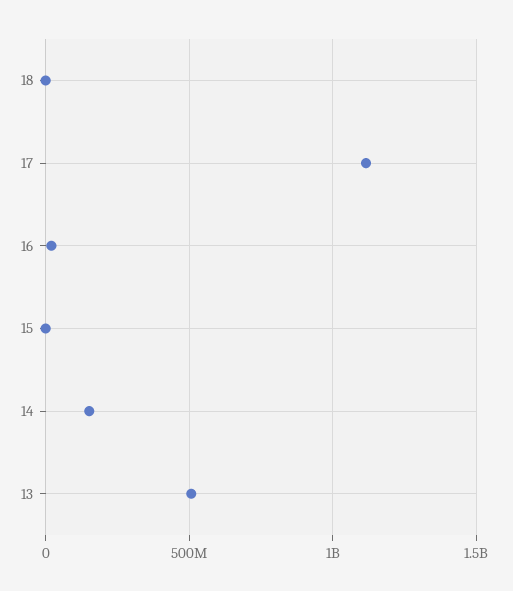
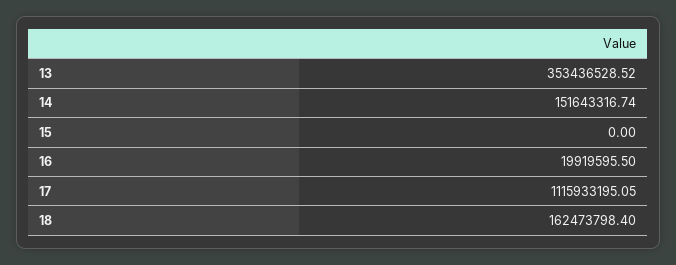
18: 0 -> 162473798.4
13: 500000000 -> 353436528.52

